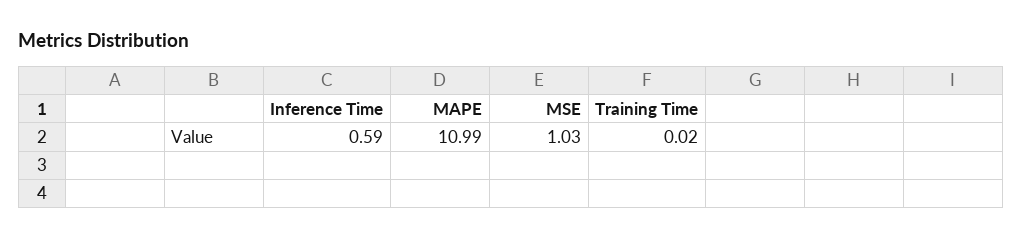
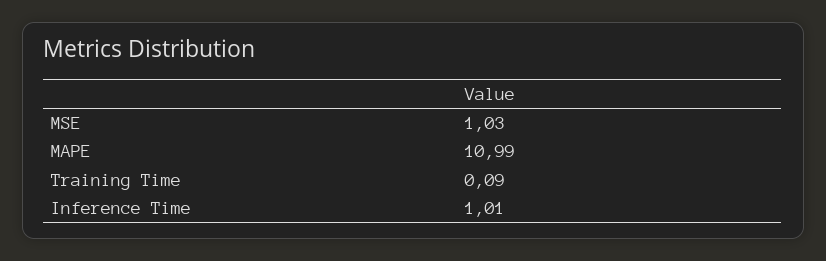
Inference Time: 0.59 -> 1.01
Training Time: 0.02 -> 0.09

